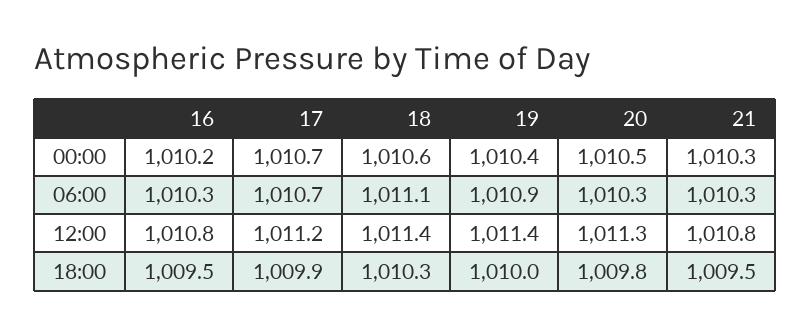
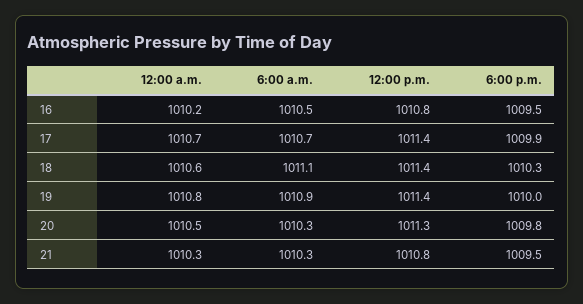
19, 00:00: 1010.4 -> 1010.8
16, 06:00: 1010.3 -> 1010.5
17, 12:00: 1011.2 -> 1011.4

